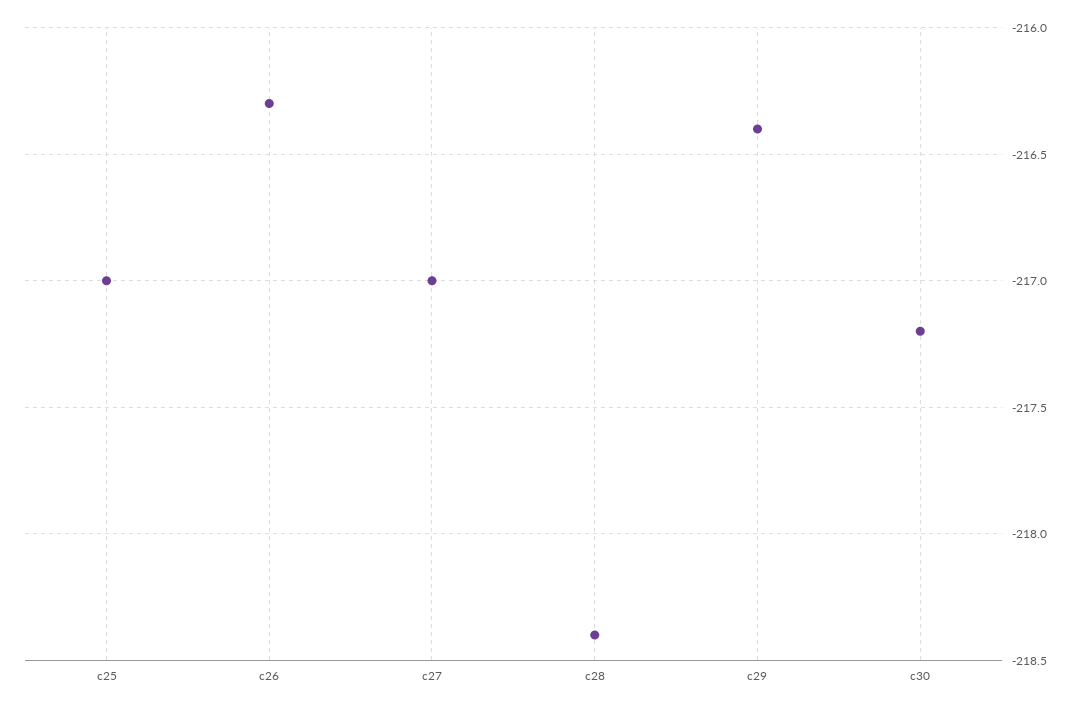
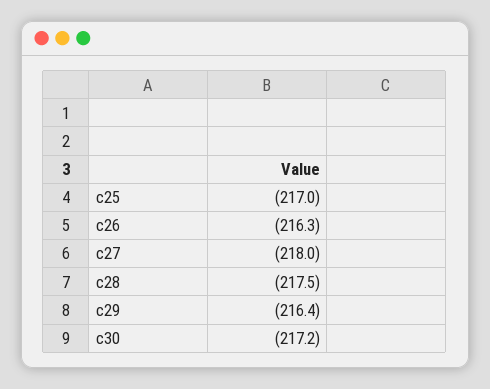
c27: -217 -> -218
c28: -218.4 -> -217.5

